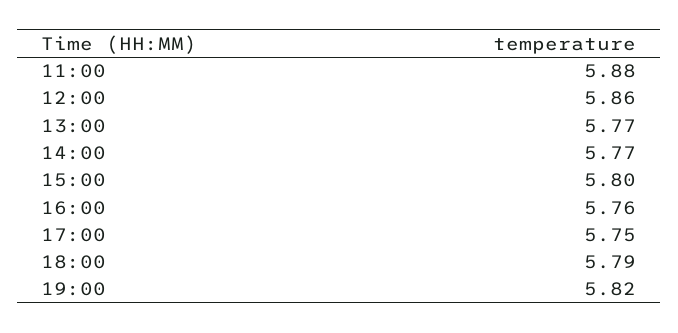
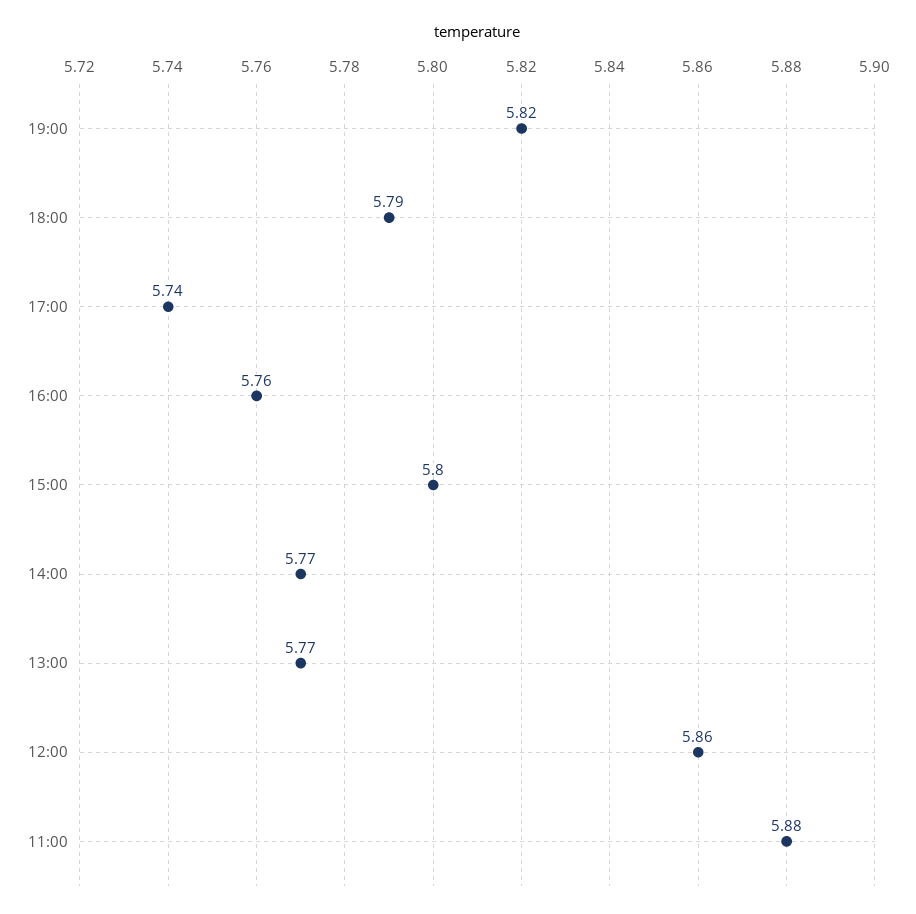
17:00: 5.75 -> 5.74

